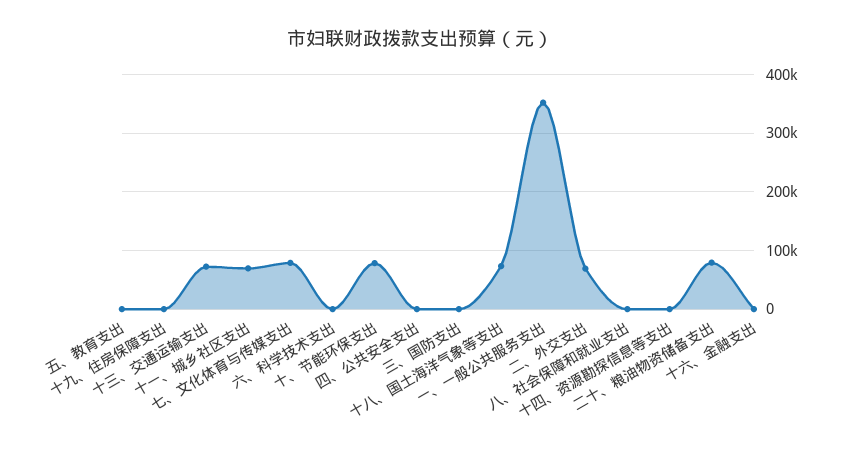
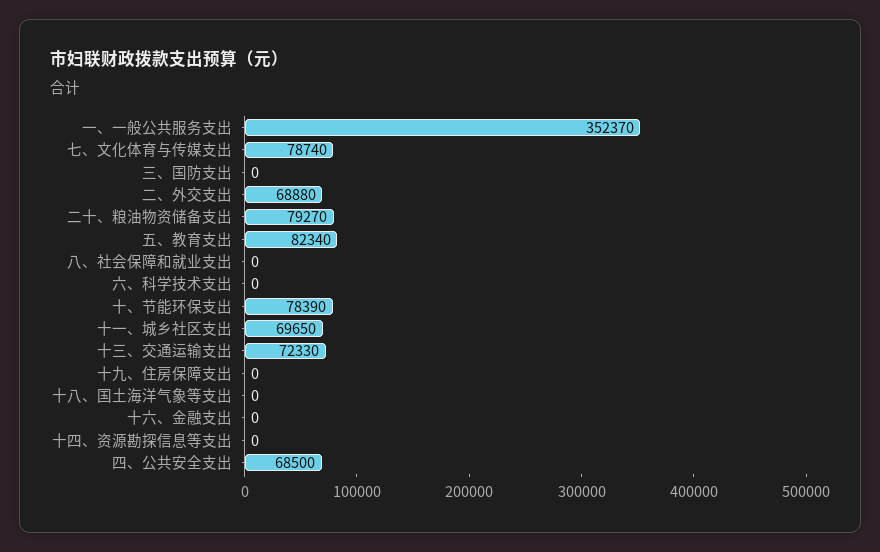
五、教育支出: 0 -> 82340
四、公共安全支出: 0 -> 68500
十八、国土海洋气象等支出: 80000 -> 0

